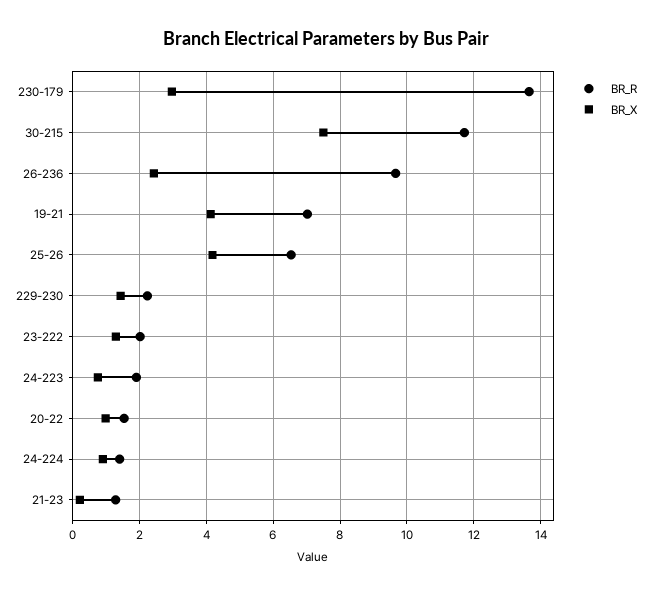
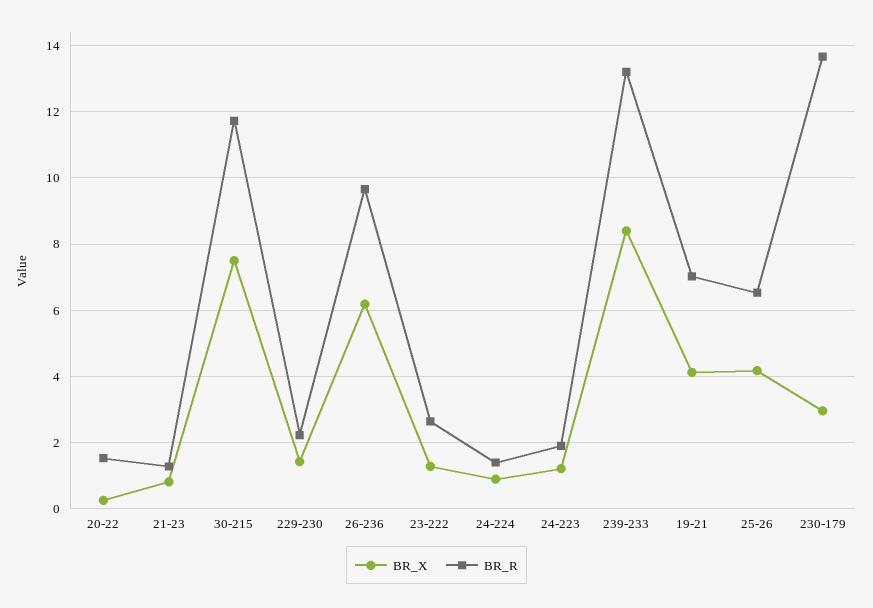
BR_X, 26-236: 2.4 -> 6.2
BR_R, 23-222: 2 -> 2.6
BR_X, 24-223: 0.8 -> 1.2
BR_X, 20-22: 1 -> 0.2
BR_X, 21-23: 0.2 -> 0.8
BR_X, 239-233: none -> 8.4
BR_R, 239-233: none -> 13.2

